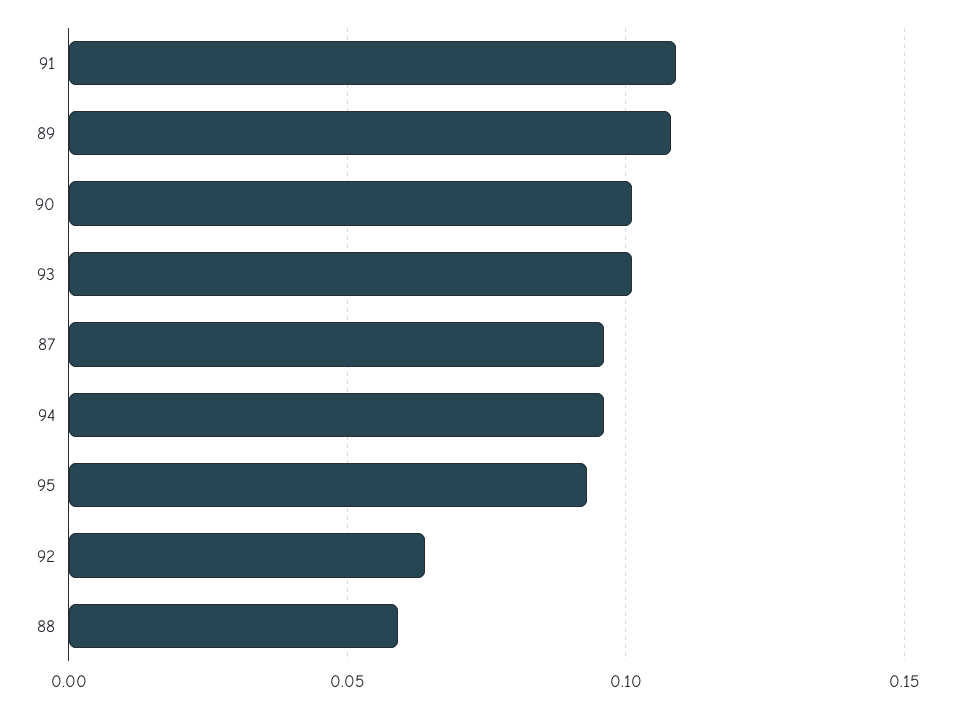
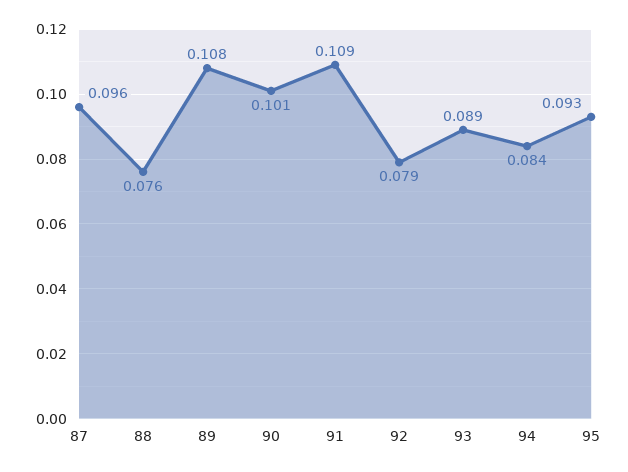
93: 0.1 -> 0.089
94: 0.095 -> 0.084
92: 0.065 -> 0.079
88: 0.06 -> 0.076

